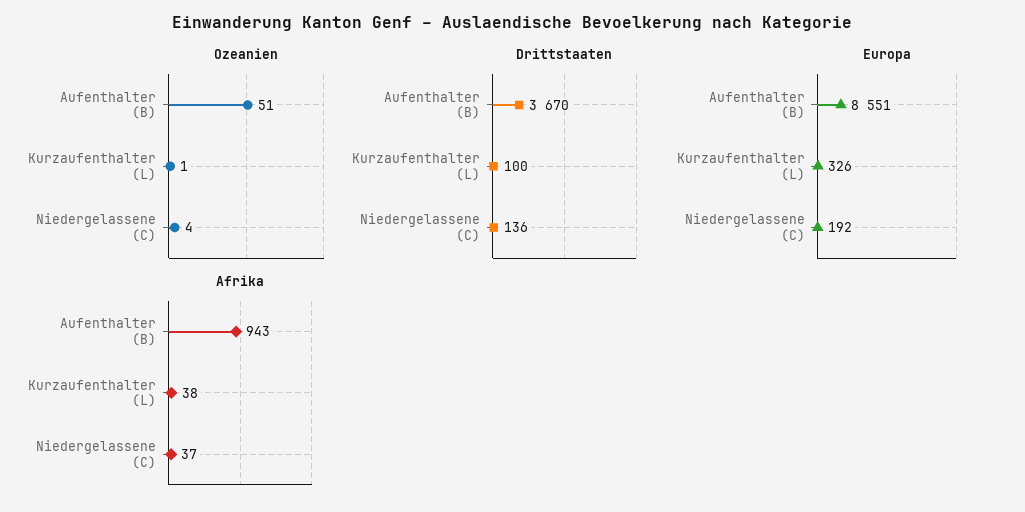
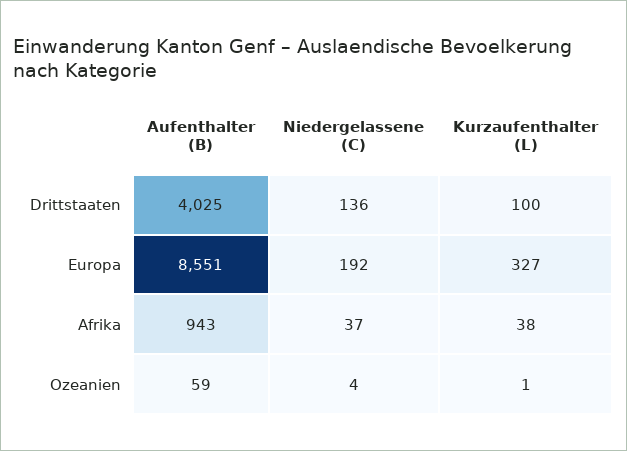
Ozeanien, Aufenthalter (B): 51 -> 59
Drittstaaten, Aufenthalter (B): 3670 -> 4025
Europa, Kurzaufenthalter (L): 326 -> 327

